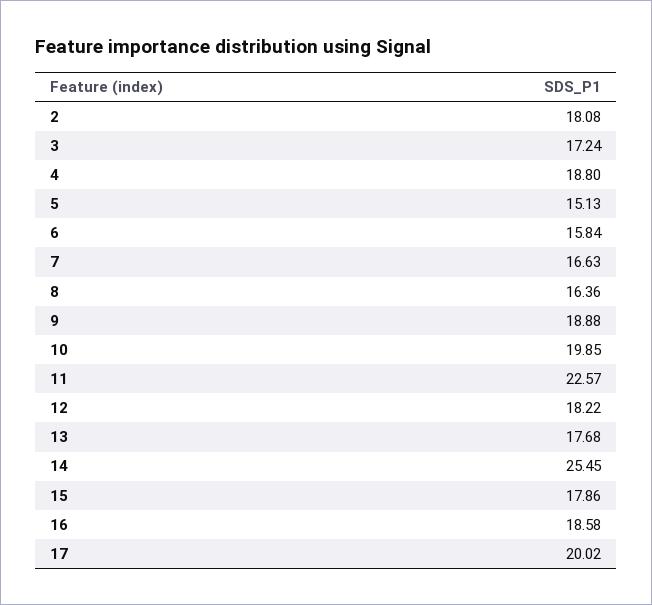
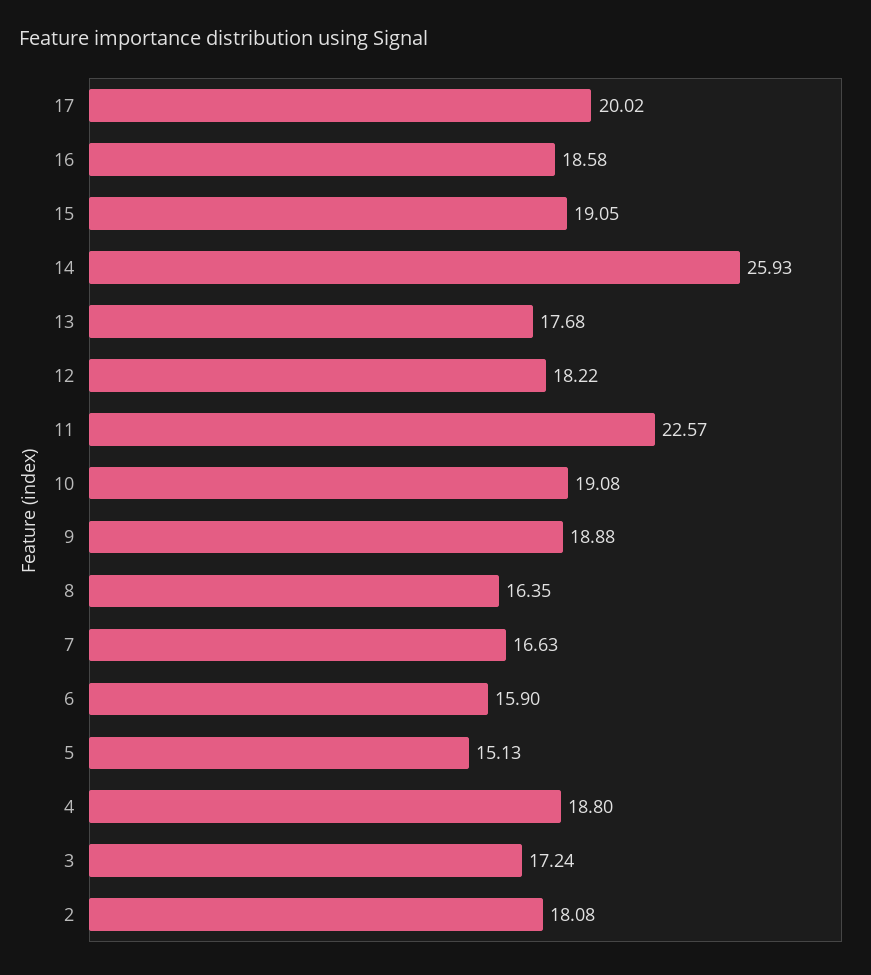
6: 15.84 -> 15.9
8: 16.36 -> 16.35
10: 19.85 -> 19.08
14: 25.45 -> 25.93
15: 17.86 -> 19.05

